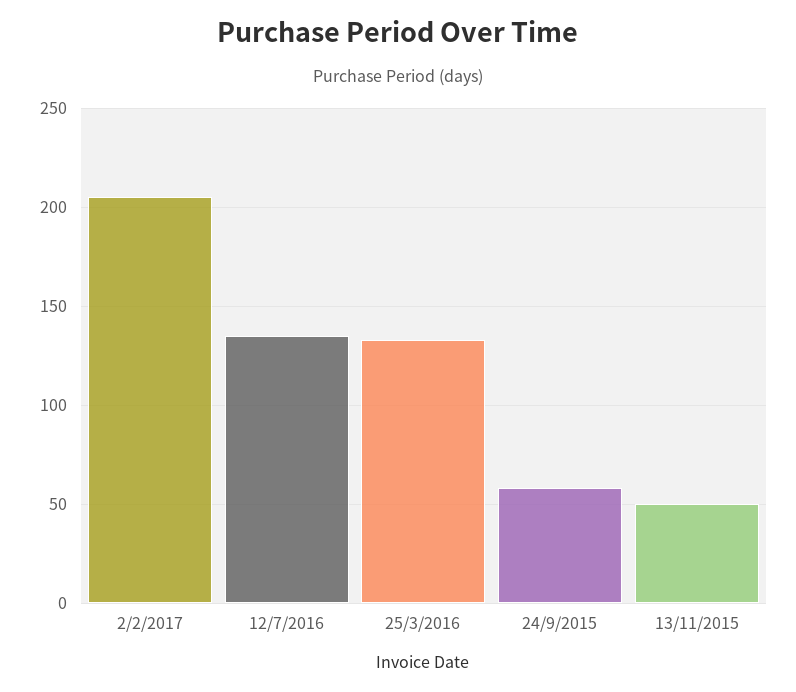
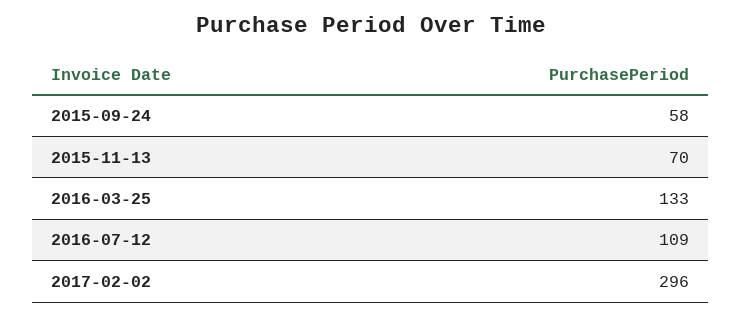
2/2/2017: 205 -> 296
12/7/2016: 135 -> 109
13/11/2015: 50 -> 70

